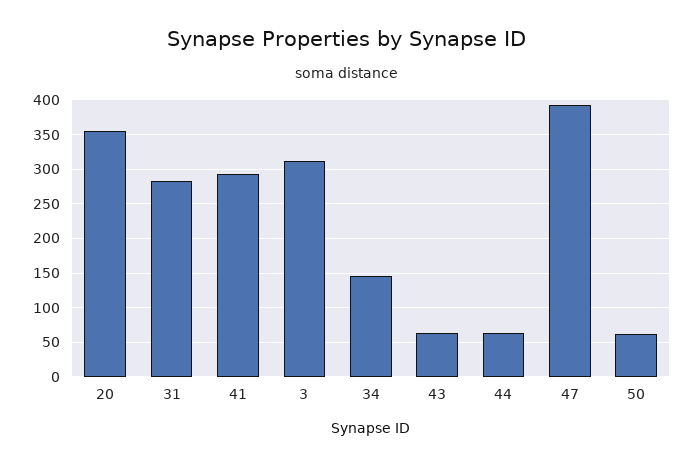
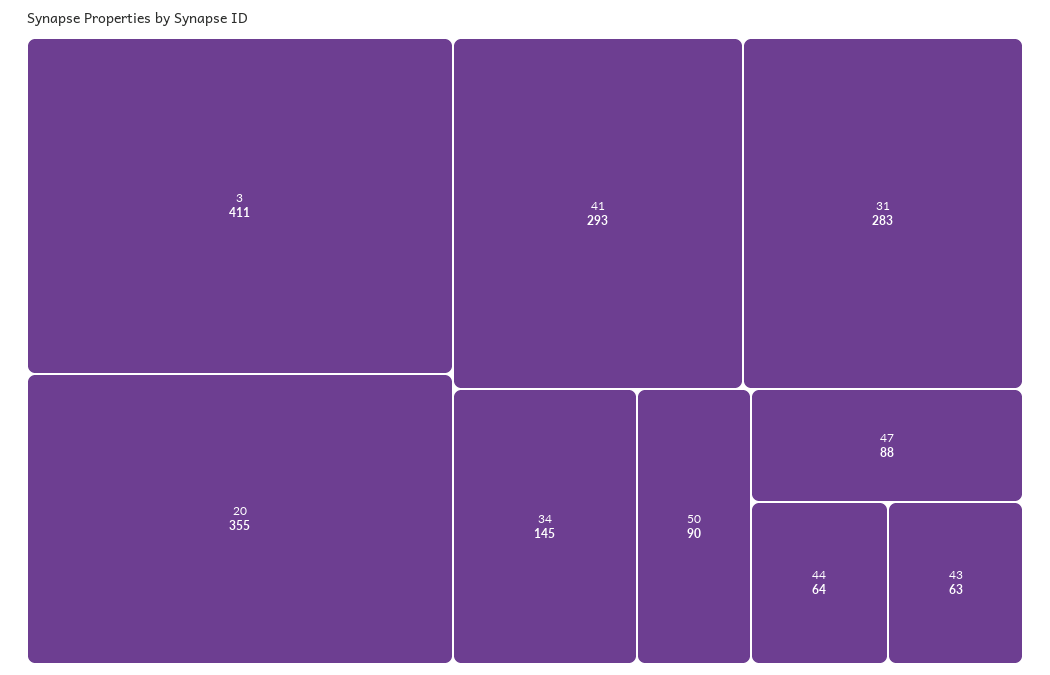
3: 310 -> 411
47: 390 -> 88
50: 60 -> 90

